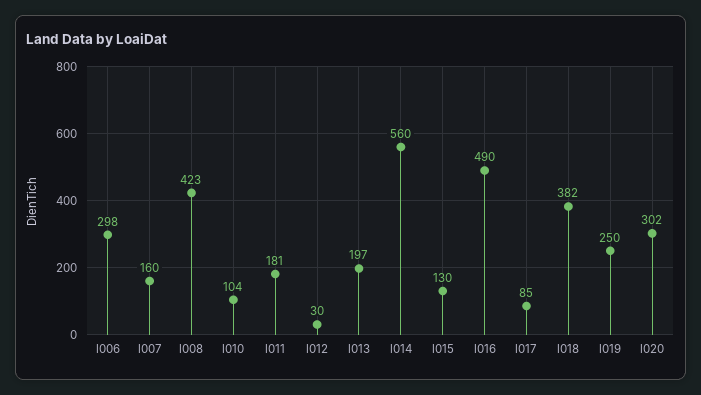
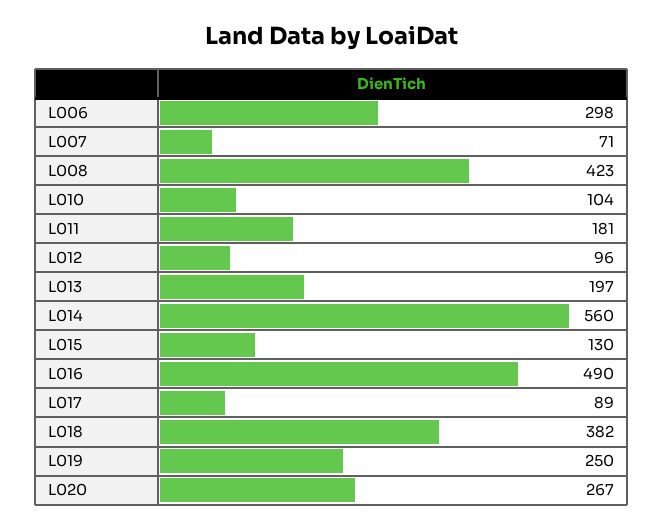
l007: 160 -> 71
l012: 30 -> 96
l017: 85 -> 89
l020: 302 -> 267

